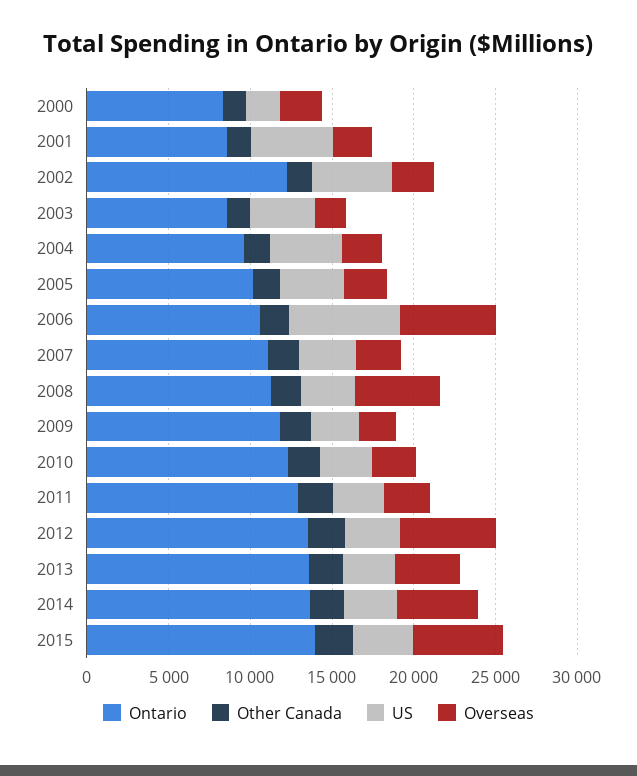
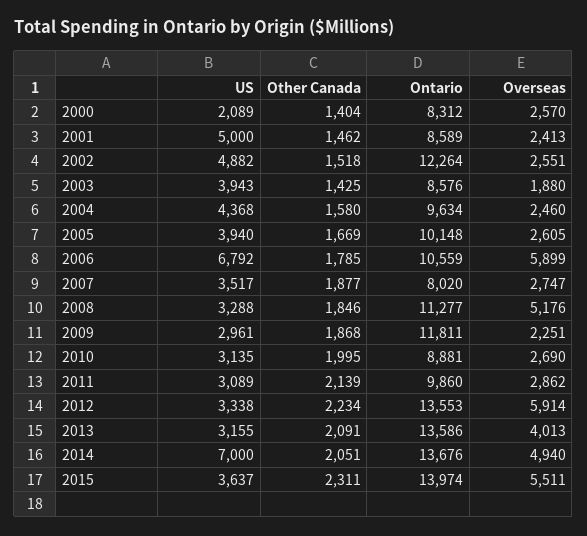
Ontario, 2007: 11000 -> 8020
Ontario, 2010: 12000 -> 8881
Ontario, 2011: 13000 -> 9860
US, 2014: 3000 -> 7000

